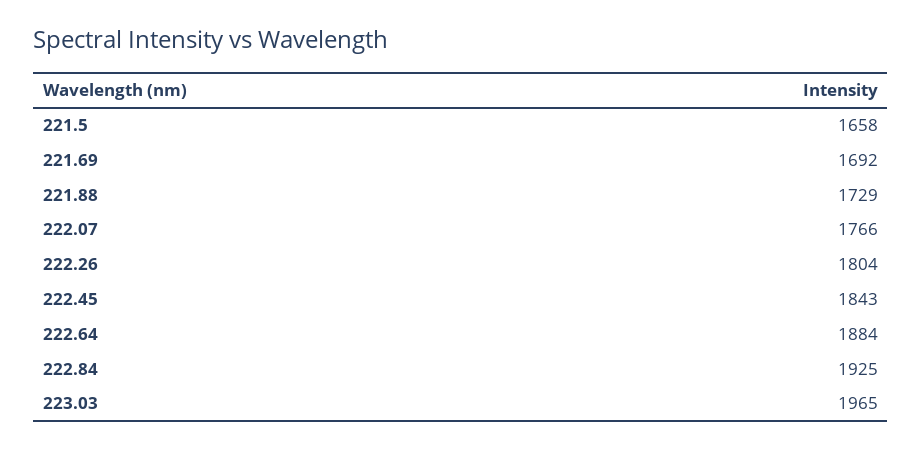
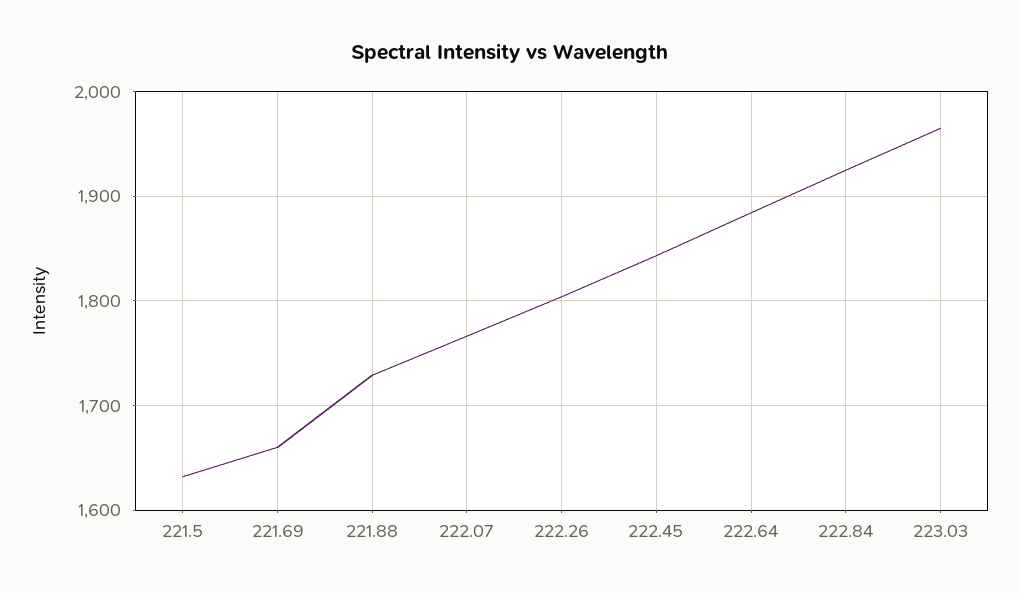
221.5: 1658 -> 1630
221.69: 1692 -> 1660

